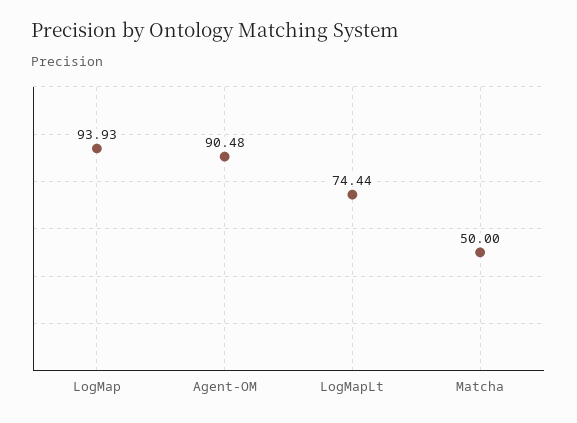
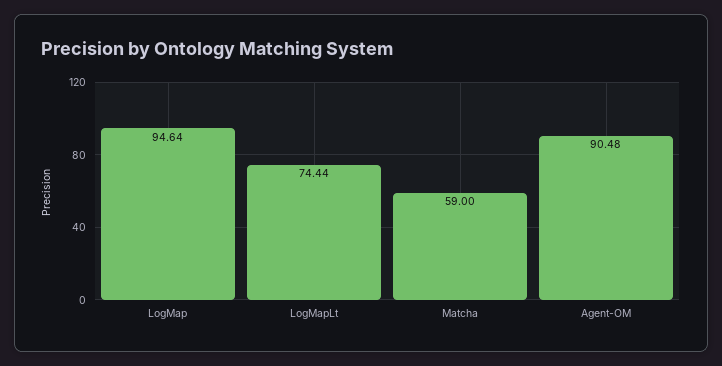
LogMap: 93.93 -> 94.64
Matcha: 50 -> 59

